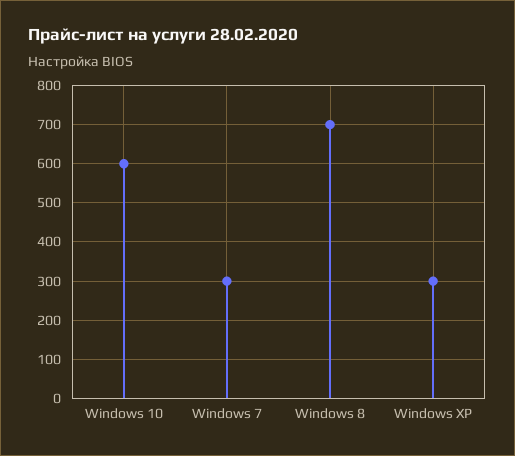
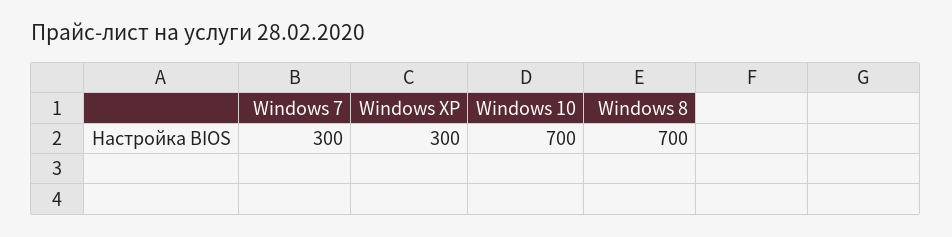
Windows 10: 600 -> 700

